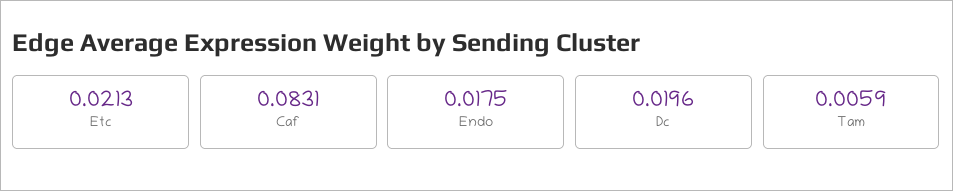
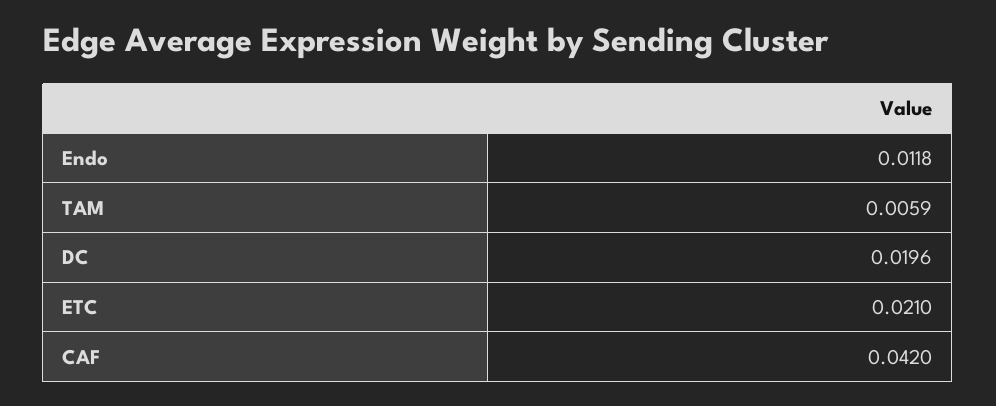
Etc: 0.0213 -> 0.021
Caf: 0.0831 -> 0.042
Endo: 0.0175 -> 0.0118

